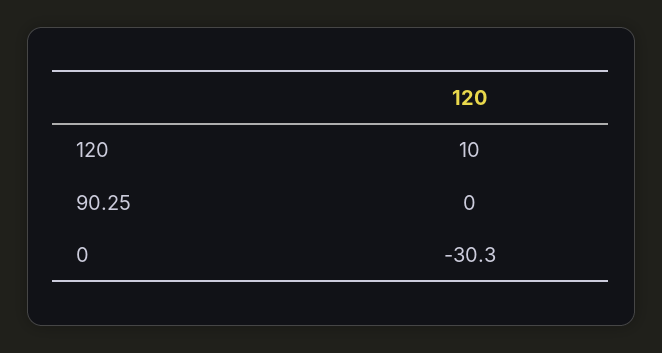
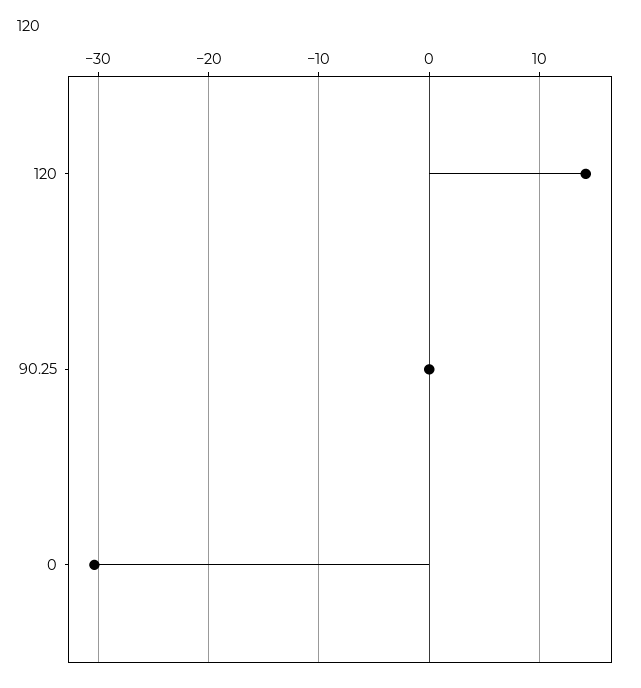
120: 10 -> 14

